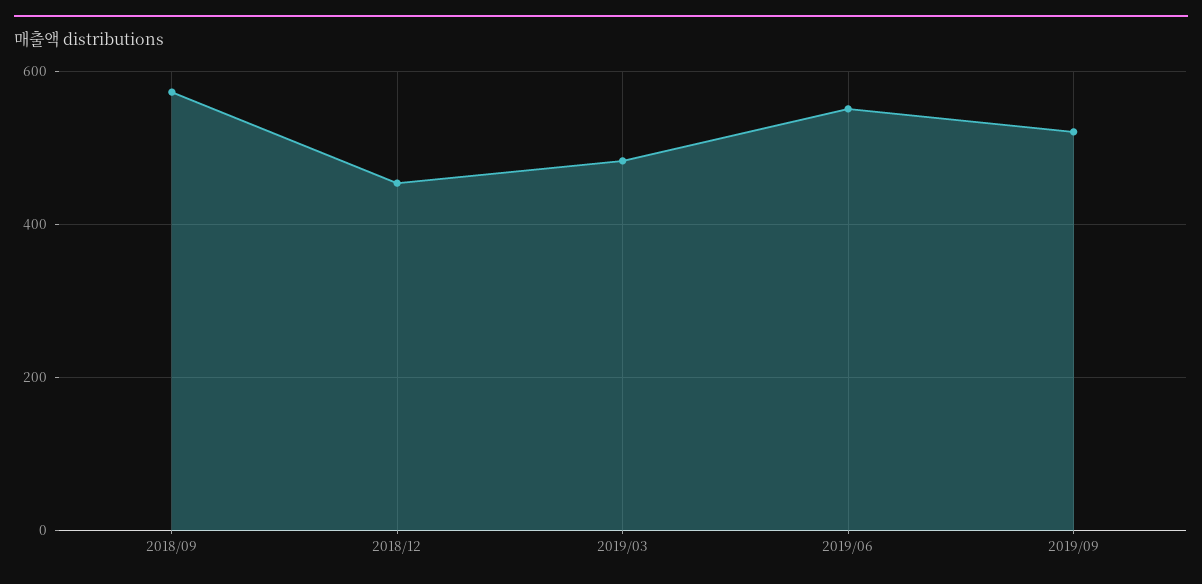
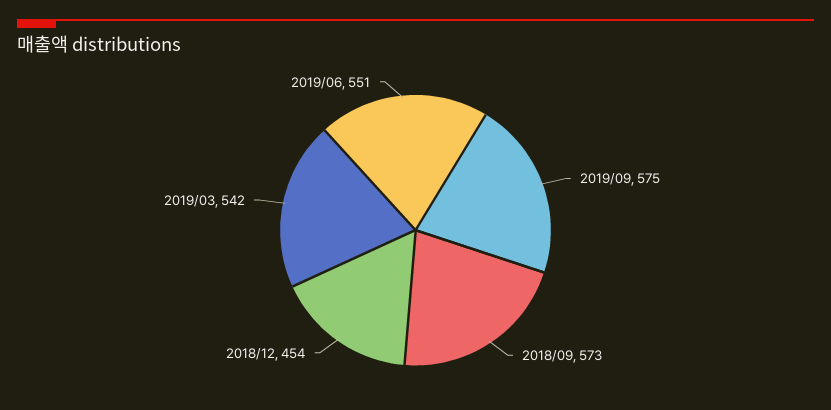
2019/03: 480 -> 542
2019/09: 520 -> 575

